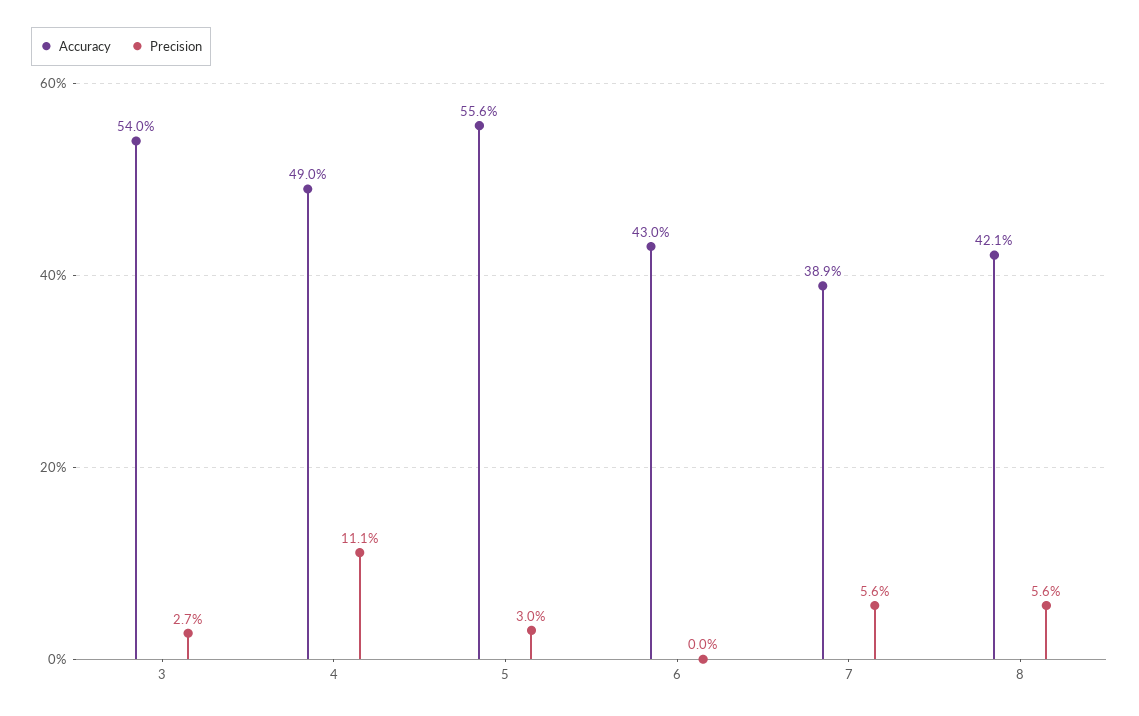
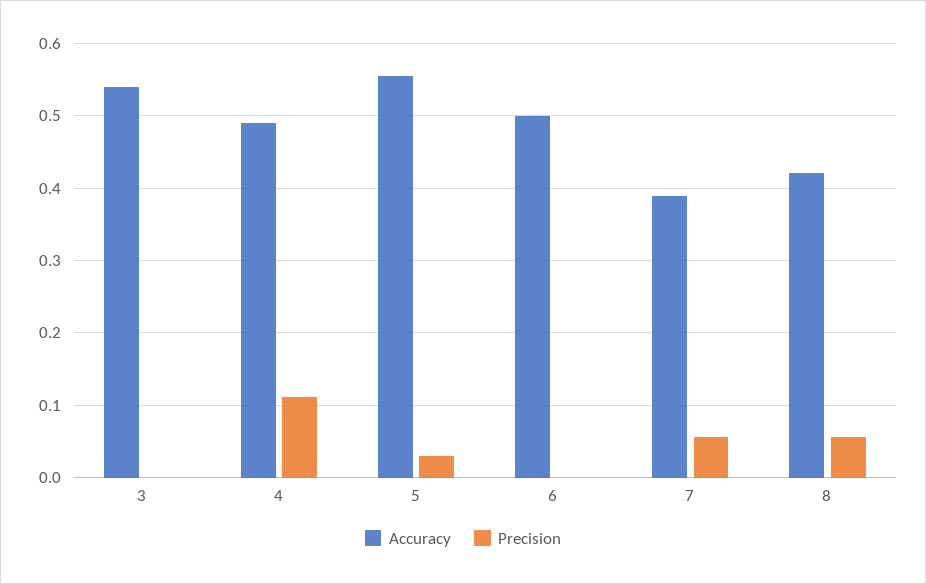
Precision, 3: 0.027 -> 0
Accuracy, 6: 0.43 -> 0.5

